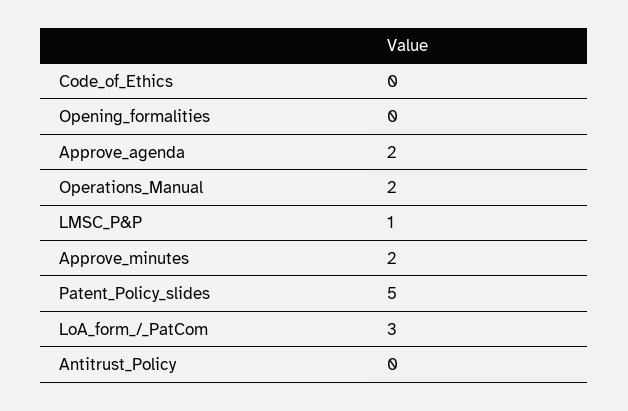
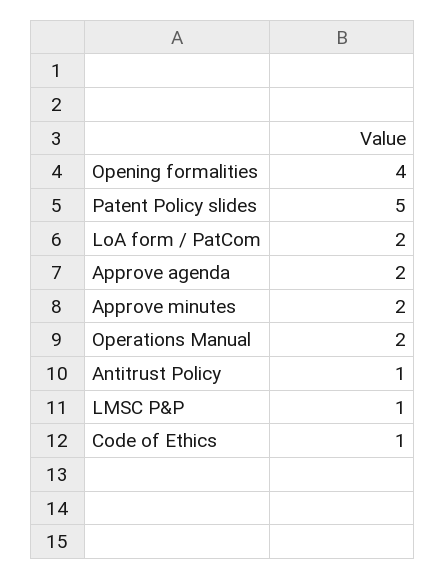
Code_of_Ethics: 0 -> 1
Opening_formalities: 0 -> 4
LoA_form_/_PatCom: 3 -> 2
Antitrust_Policy: 0 -> 1

